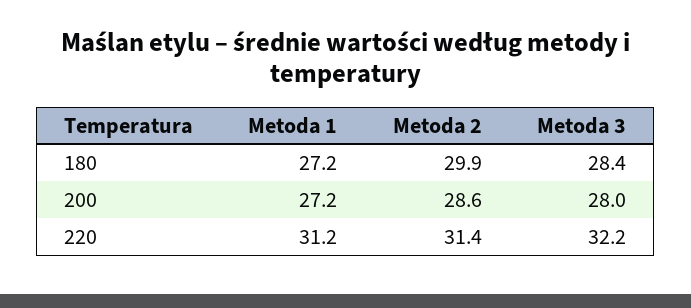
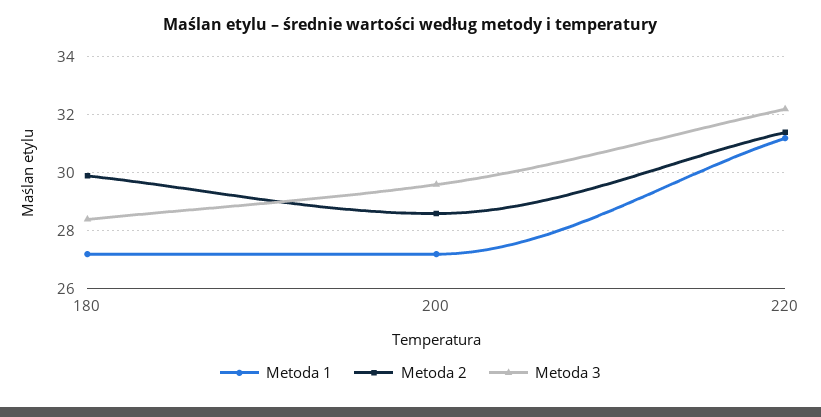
Metoda 3, 200: 28 -> 29.5

